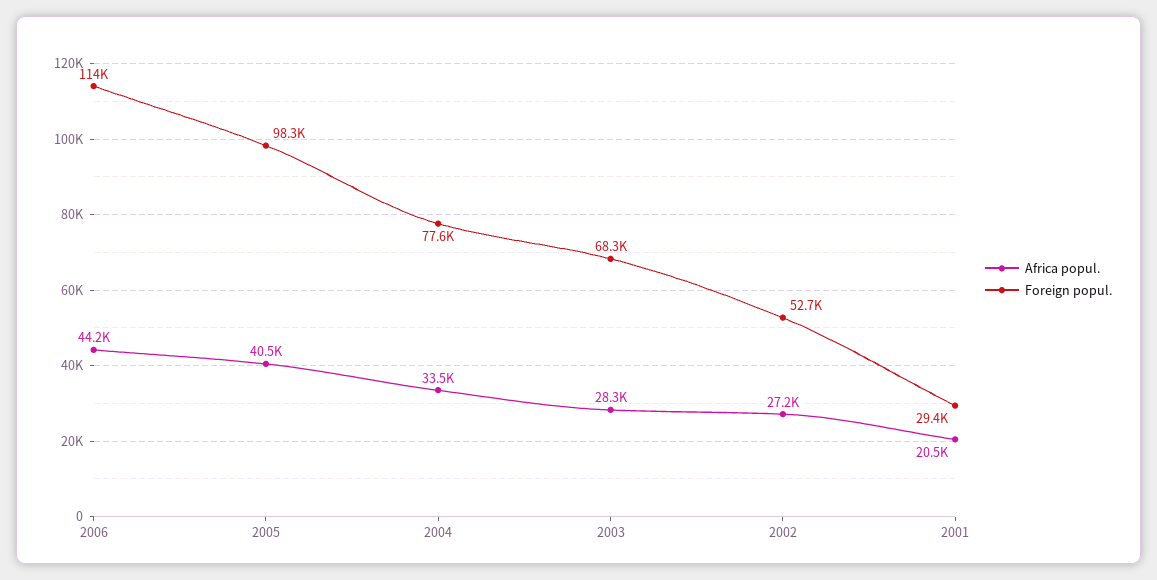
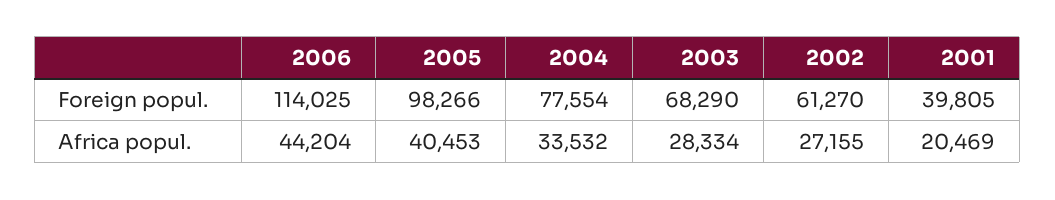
Foreign popul., 2002: 52700 -> 61270
Foreign popul., 2001: 29400 -> 39805

